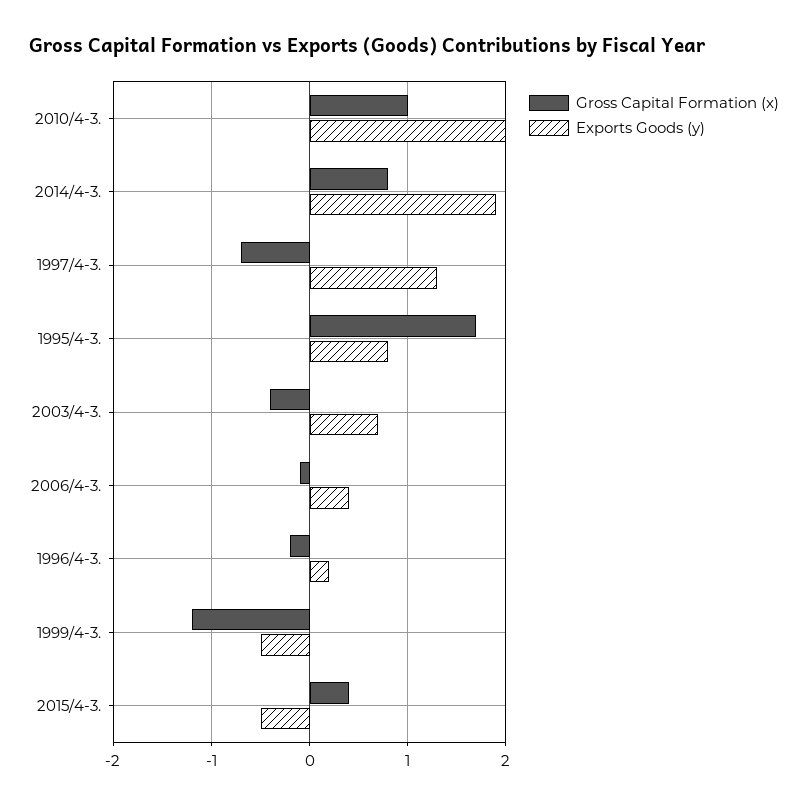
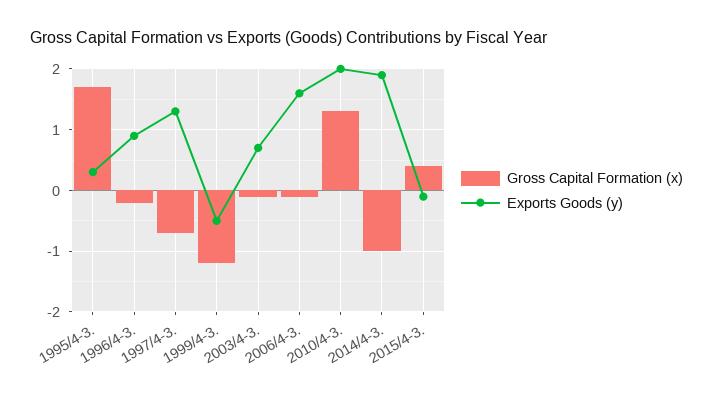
Gross Capital Formation (x), 2010/4-3.: 1 -> 1.3
Gross Capital Formation (x), 2014/4-3.: 0.8 -> -1
Exports Goods (y), 1995/4-3.: 0.8 -> 0.3
Gross Capital Formation (x), 2003/4-3.: -0.4 -> -0.1
Exports Goods (y), 2006/4-3.: 0.4 -> 1.6
Exports Goods (y), 1996/4-3.: 0.2 -> 0.9
Exports Goods (y), 2015/4-3.: -0.5 -> -0.1

